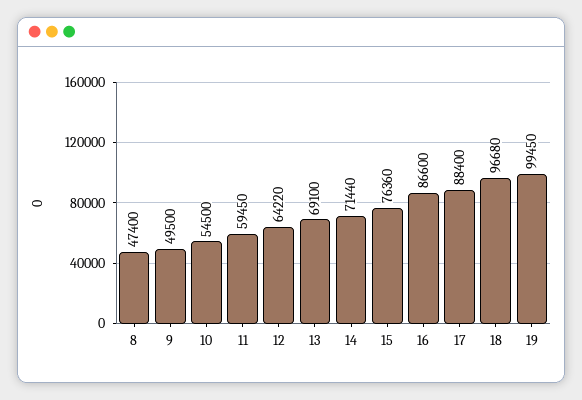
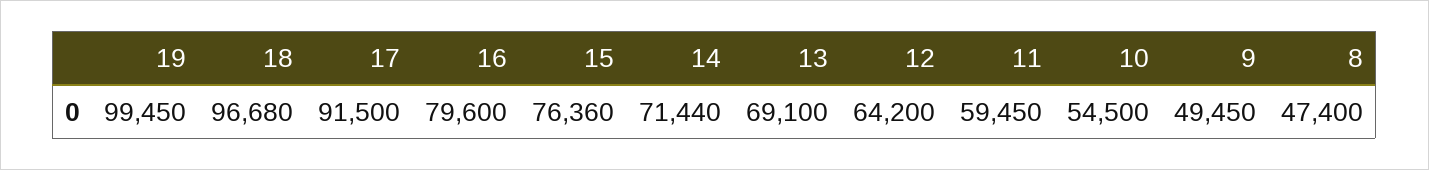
9: 49500 -> 49450
12: 64220 -> 64200
16: 86600 -> 79600
17: 88400 -> 91500

